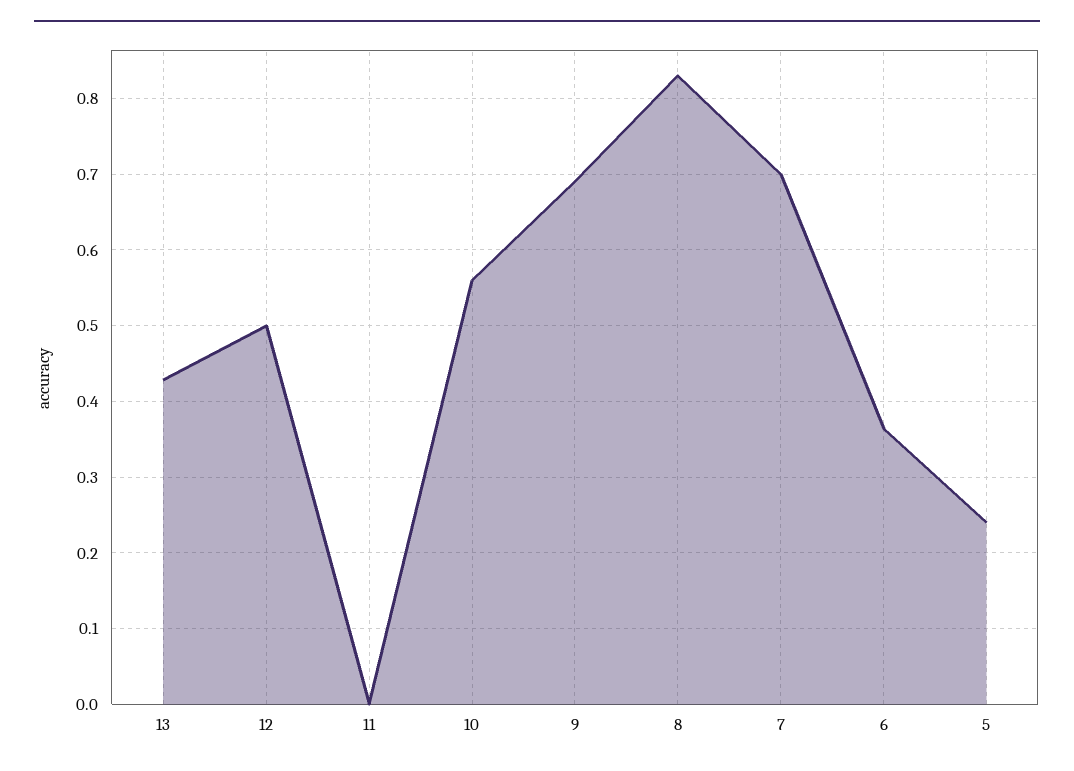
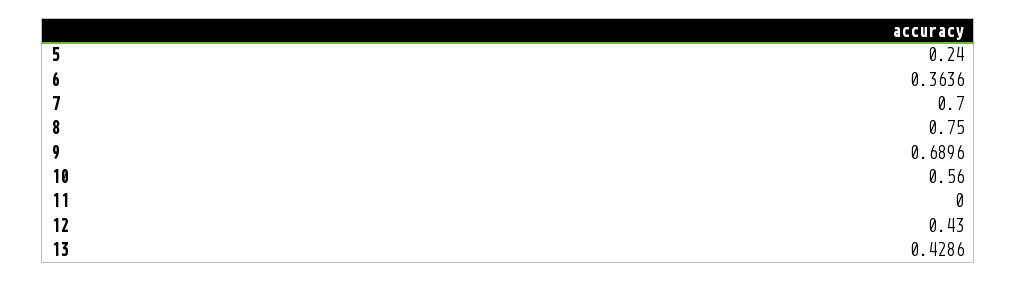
12: 0.5 -> 0.43
8: 0.83 -> 0.75

